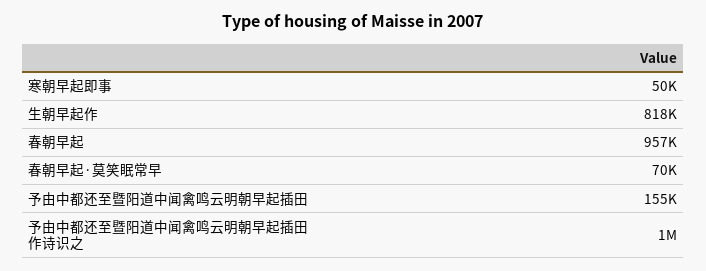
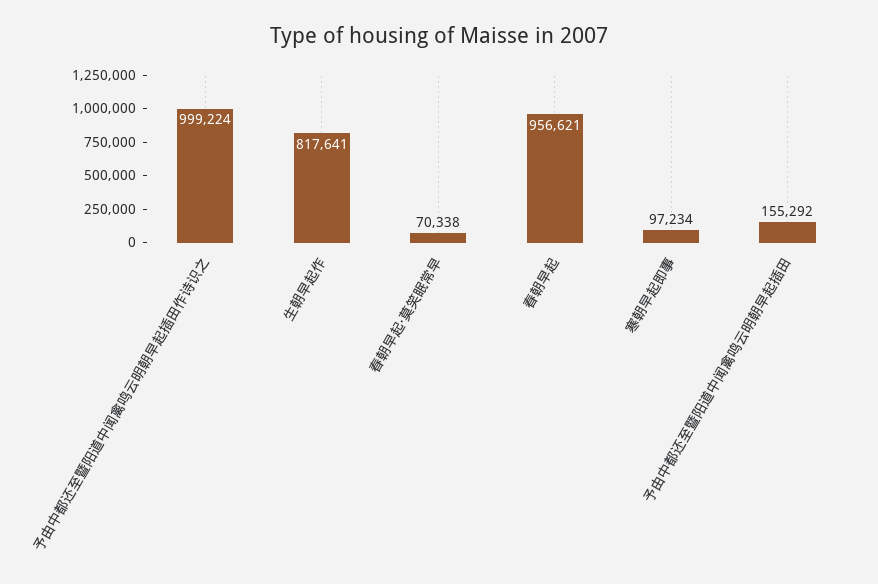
寒朝早起即事: 50000 -> 97234

